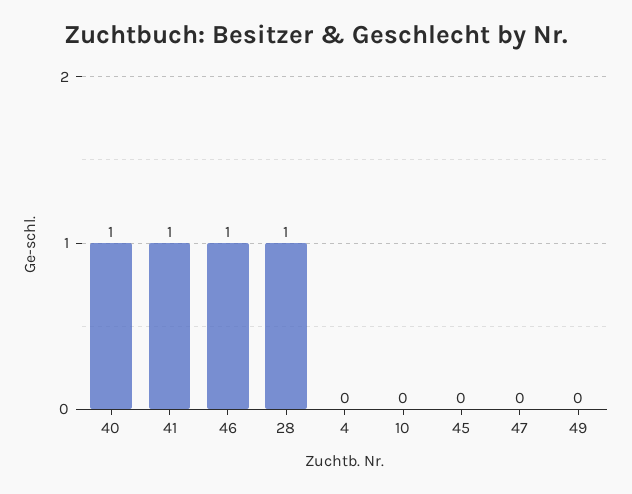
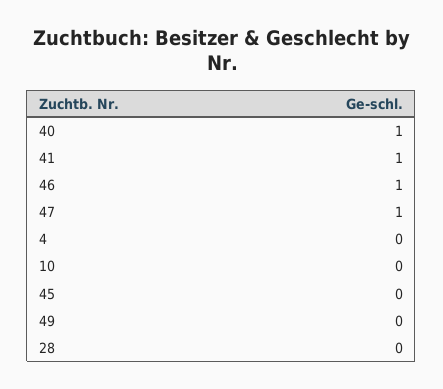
28: 1 -> 0
47: 0 -> 1

